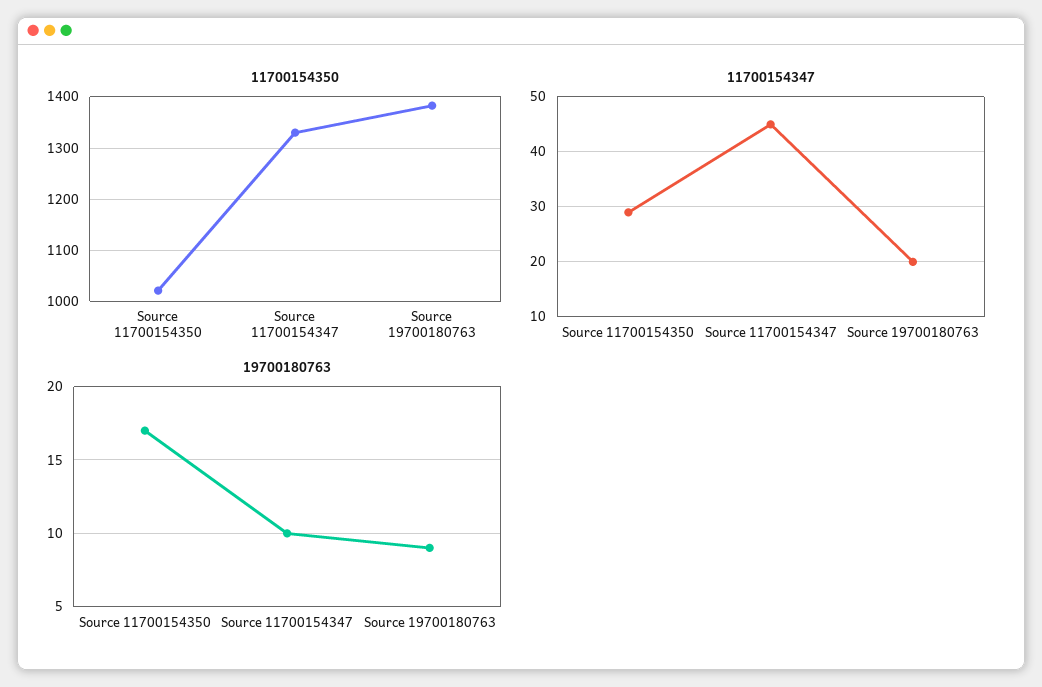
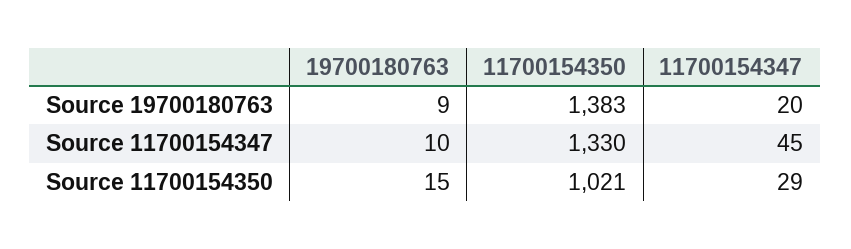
19700180763, Source 11700154350: 17 -> 15

